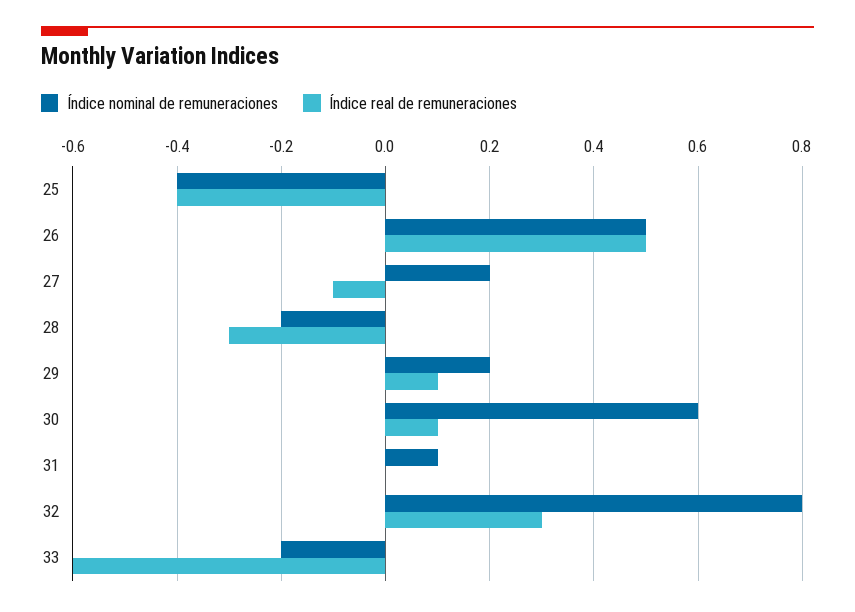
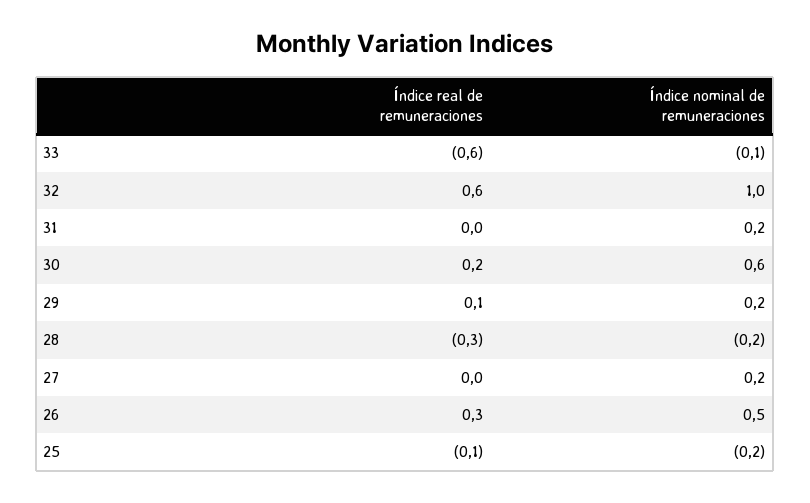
Índice nominal de remuneraciones, 25: -0.4 -> -0.2
Índice real de remuneraciones, 25: -0.4 -> -0.1
Índice real de remuneraciones, 26: 0.5 -> 0.3
Índice real de remuneraciones, 27: -0.1 -> 0
Índice real de remuneraciones, 30: 0.1 -> 0.2
Índice nominal de remuneraciones, 31: 0.1 -> 0.2
Índice nominal de remuneraciones, 32: 0.8 -> 1
Índice real de remuneraciones, 32: 0.3 -> 0.6
Índice nominal de remuneraciones, 33: -0.2 -> -0.1

